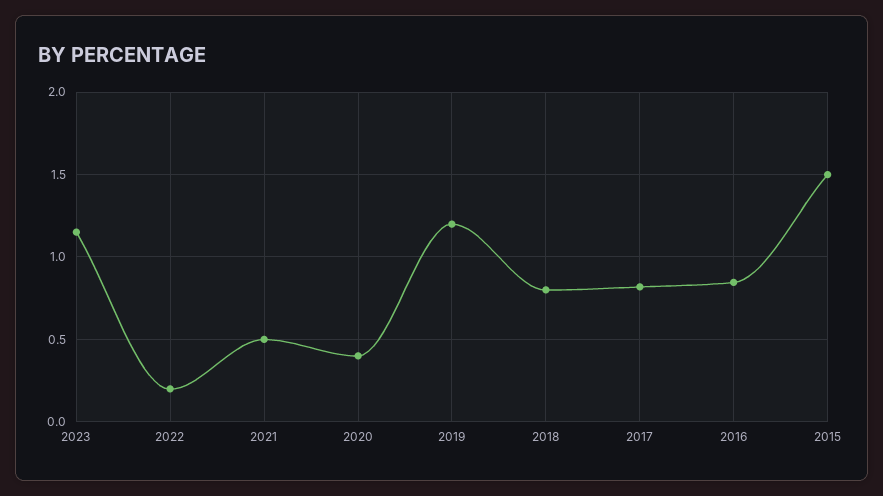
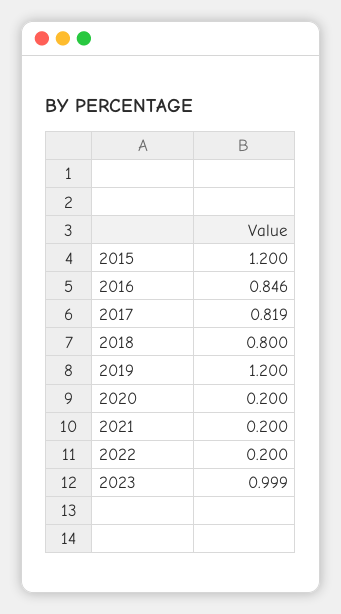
2023: 1.15 -> 0.999
2021: 0.5 -> 0.2
2020: 0.4 -> 0.2
2015: 1.5 -> 1.2

